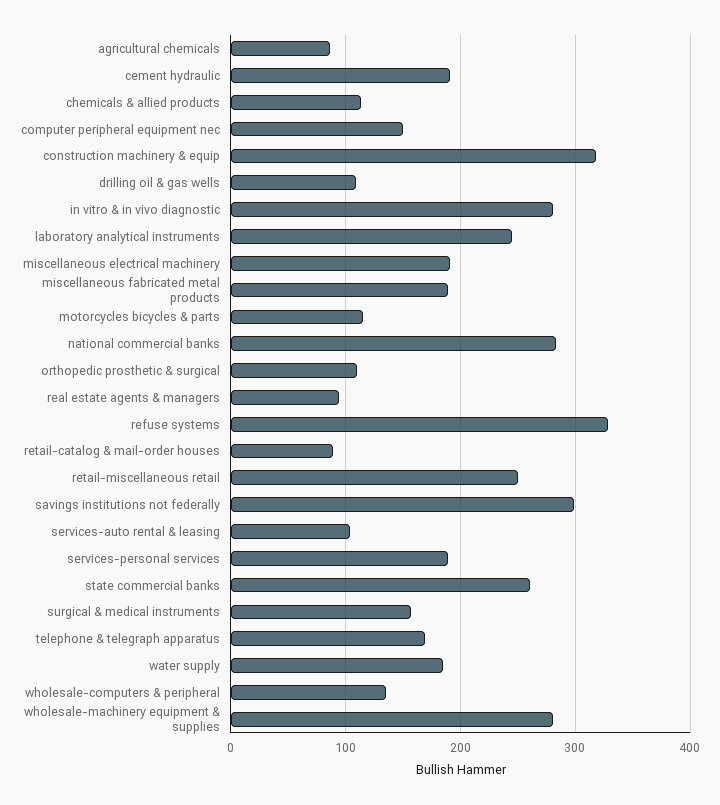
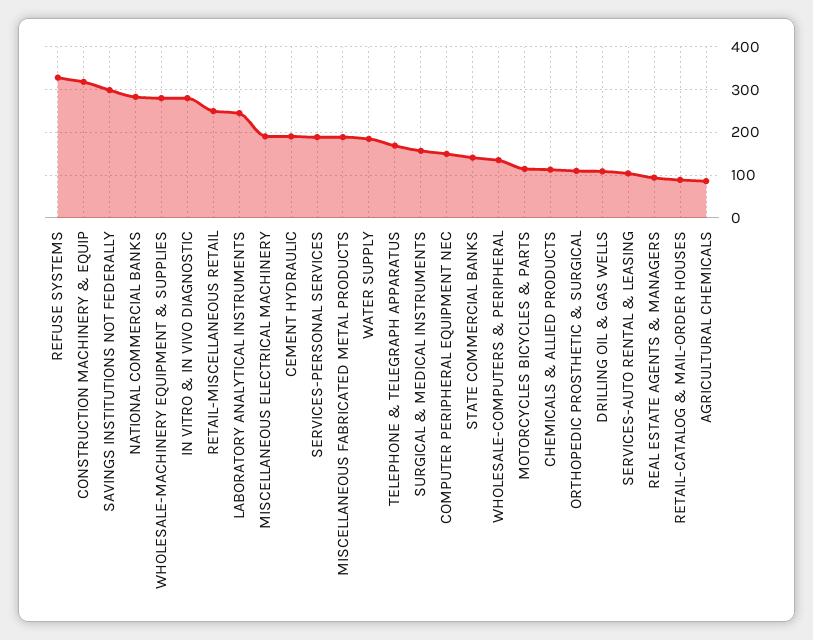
state commercial banks: 260 -> 140

